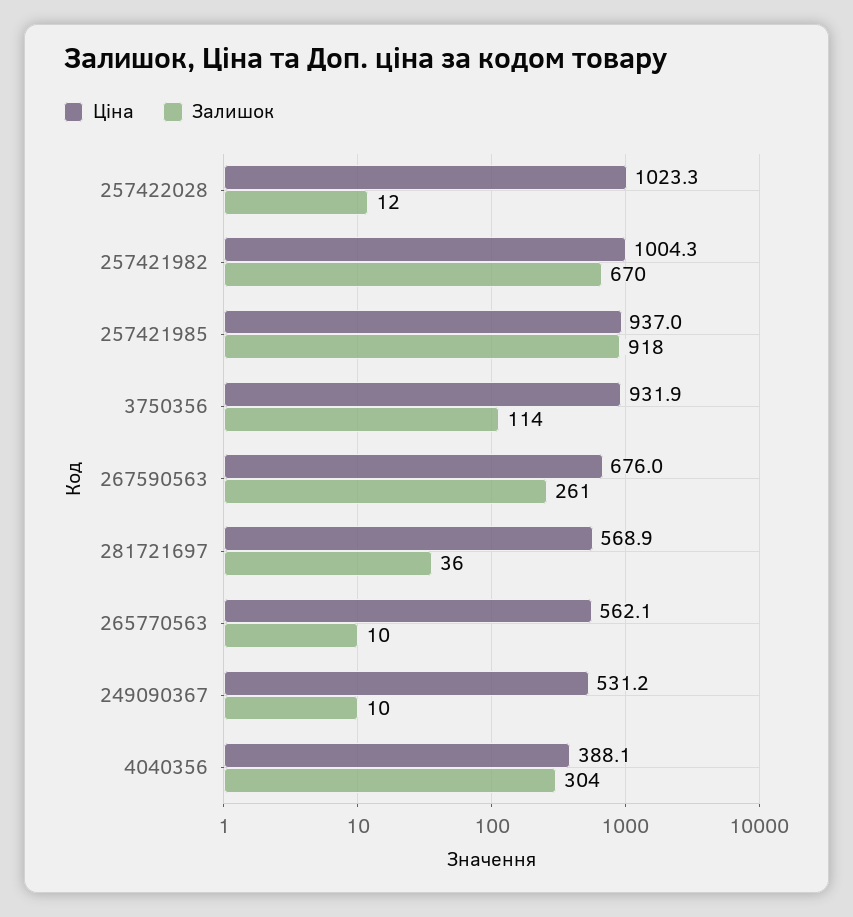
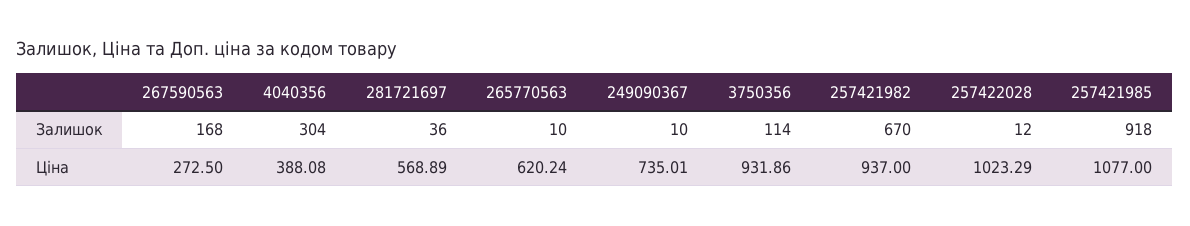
Ціна, 257421982: 1004.3 -> 937
Ціна, 257421985: 937 -> 1077
Ціна, 267590563: 676 -> 272.5
Залишок, 267590563: 261 -> 168
Ціна, 265770563: 562.1 -> 620.24
Ціна, 249090367: 531.2 -> 735.01

